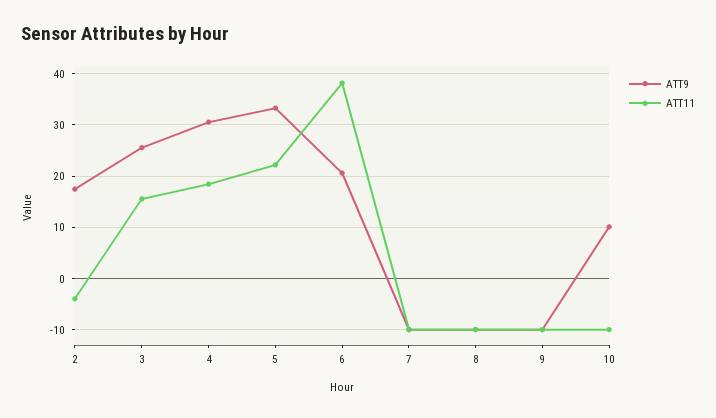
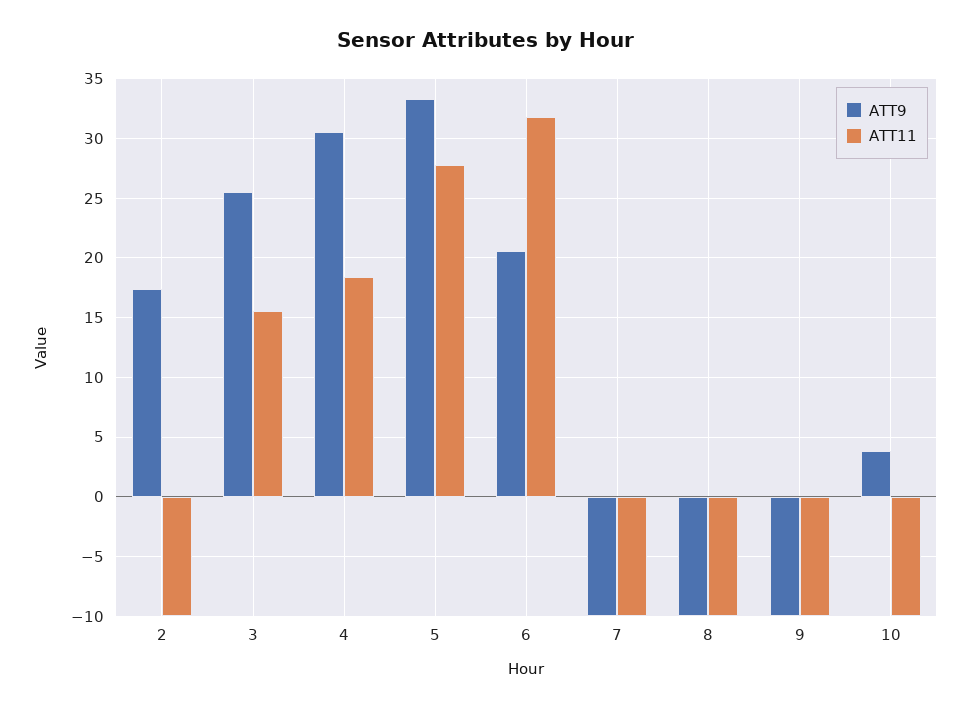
ATT11, 2: -4 -> -10
ATT11, 5: 22 -> 28
ATT11, 6: 38 -> 32
ATT9, 10: 10 -> 4

